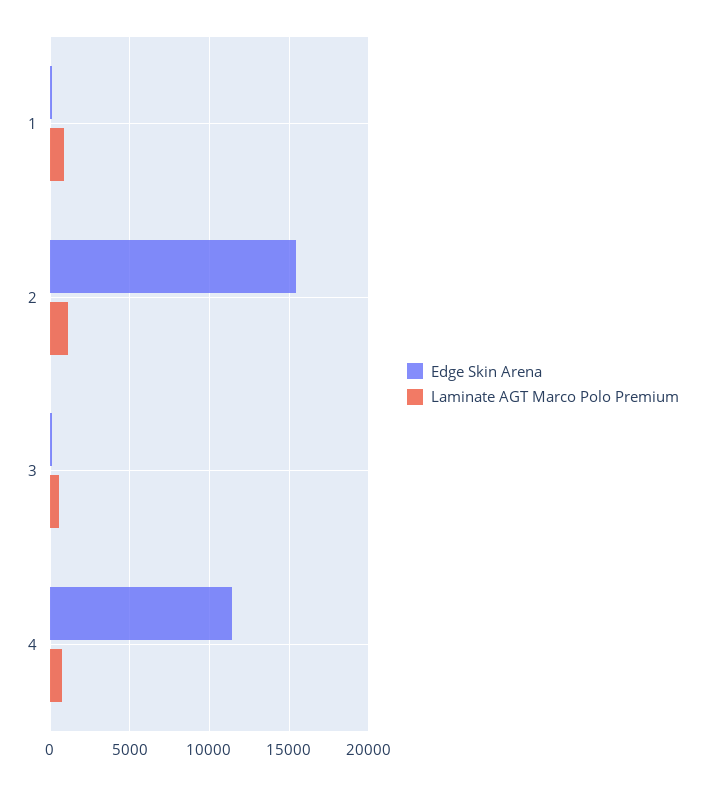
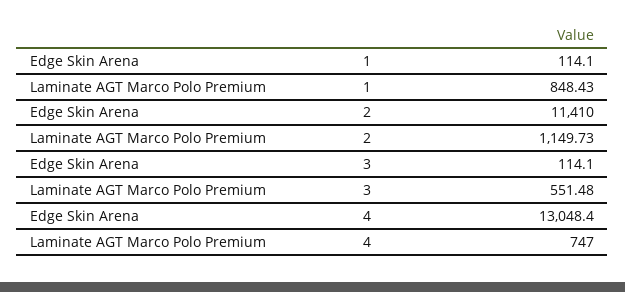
Edge Skin Arena, 2: 15500 -> 11410
Edge Skin Arena, 4: 11500 -> 13048.4

